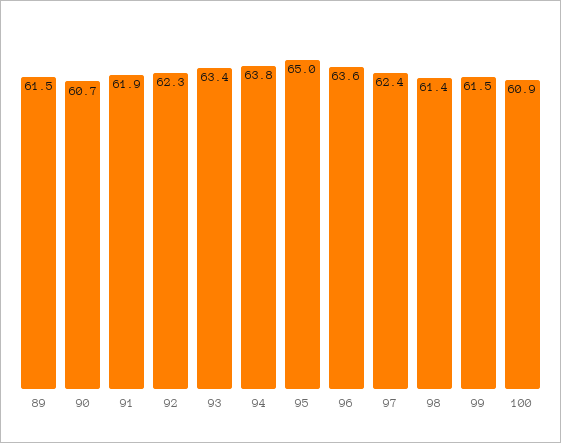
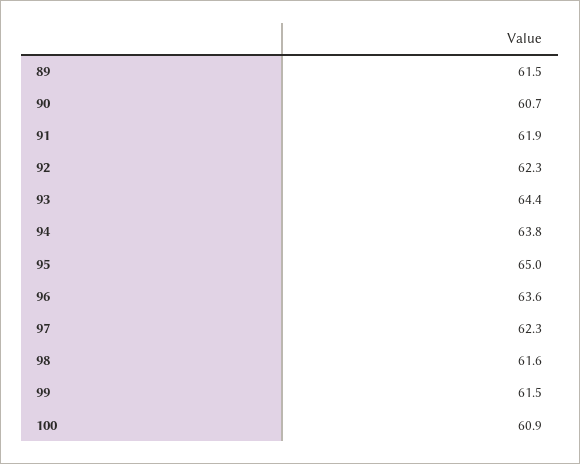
93: 63.4 -> 64.4
97: 62.4 -> 62.3
98: 61.4 -> 61.6

